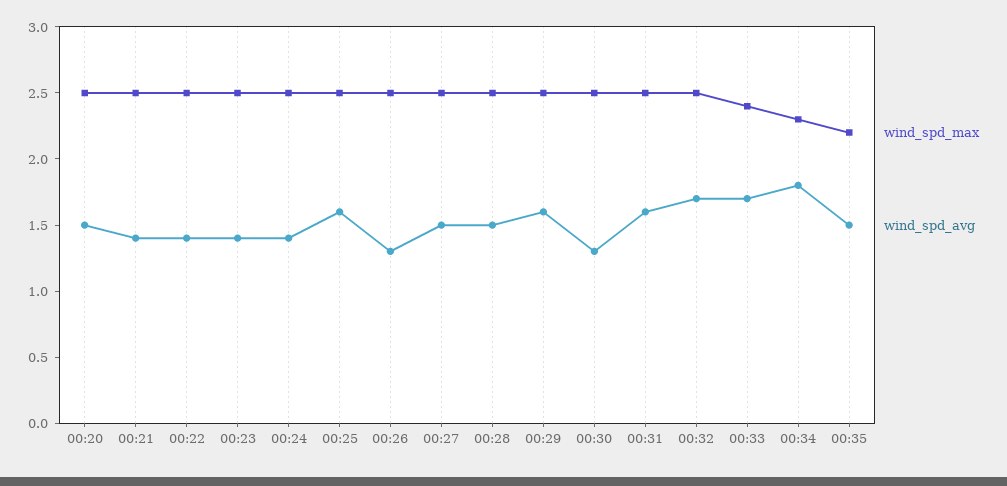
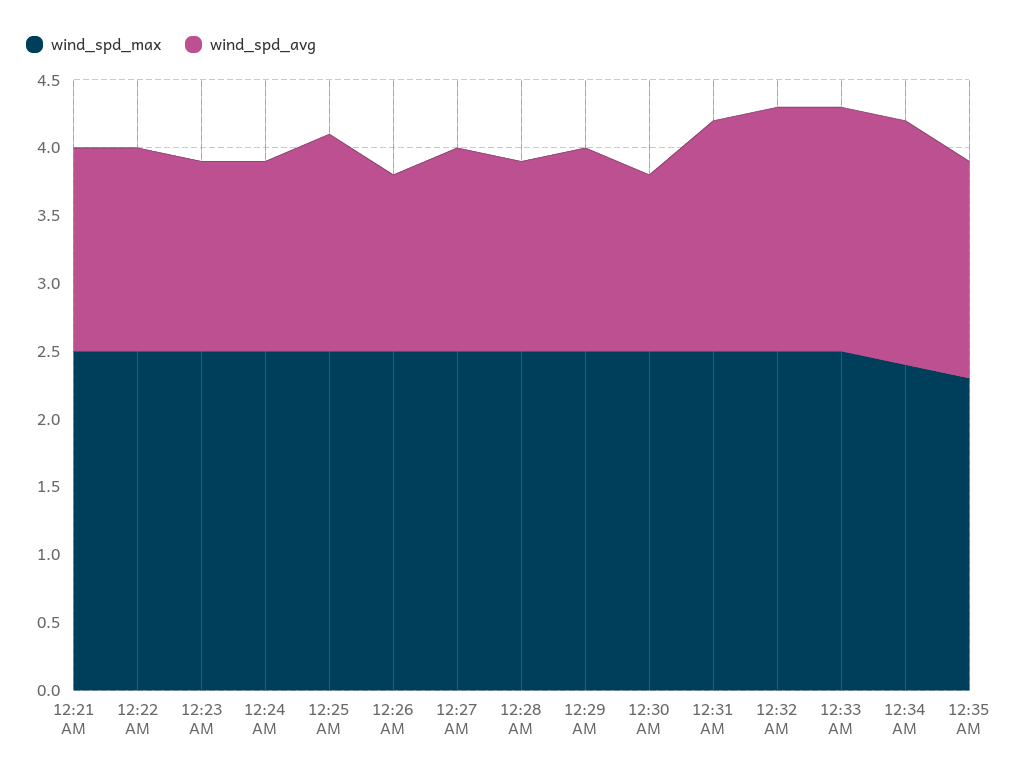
wind_spd_max, 00:20: 2.5 -> none
wind_spd_avg, 00:20: 1.5 -> none
wind_spd_avg, 00:21: 1.4 -> 1.5
wind_spd_avg, 00:22: 1.4 -> 1.5
wind_spd_avg, 00:28: 1.5 -> 1.4
wind_spd_avg, 00:29: 1.6 -> 1.5
wind_spd_avg, 00:31: 1.6 -> 1.7
wind_spd_avg, 00:32: 1.7 -> 1.8
wind_spd_max, 00:33: 2.4 -> 2.5
wind_spd_avg, 00:33: 1.7 -> 1.8
wind_spd_max, 00:34: 2.3 -> 2.4
wind_spd_max, 00:35: 2.2 -> 2.3
wind_spd_avg, 00:35: 1.5 -> 1.6

